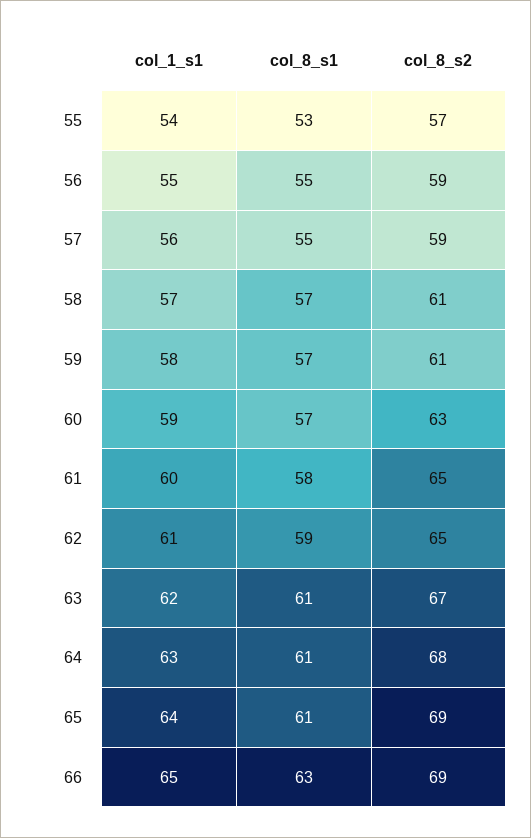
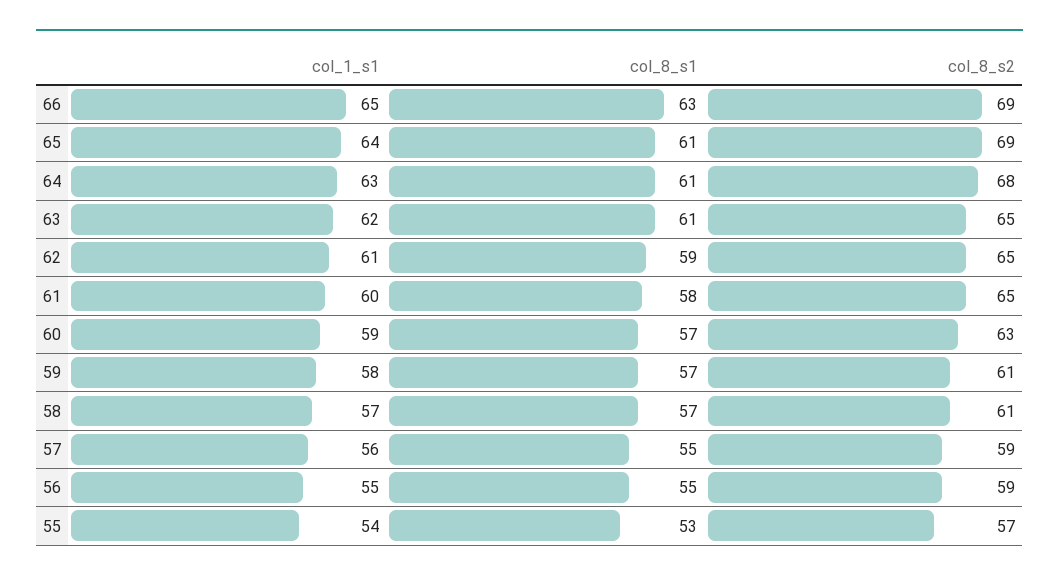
col_8_s2, 63: 67 -> 65

